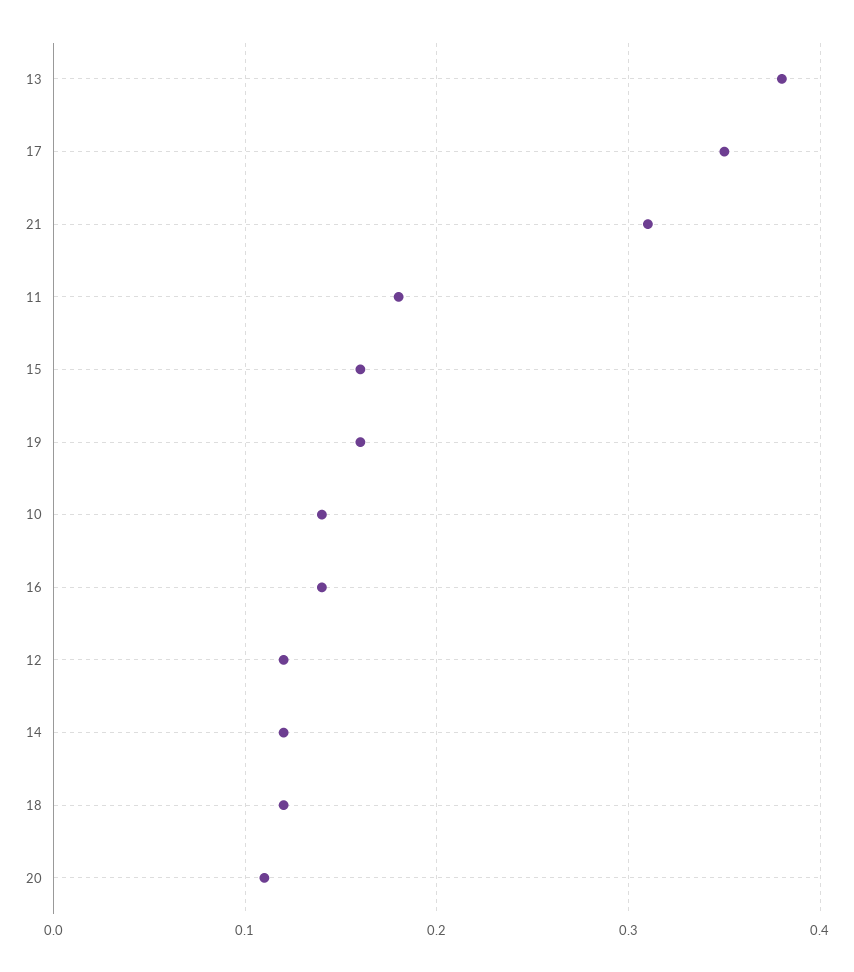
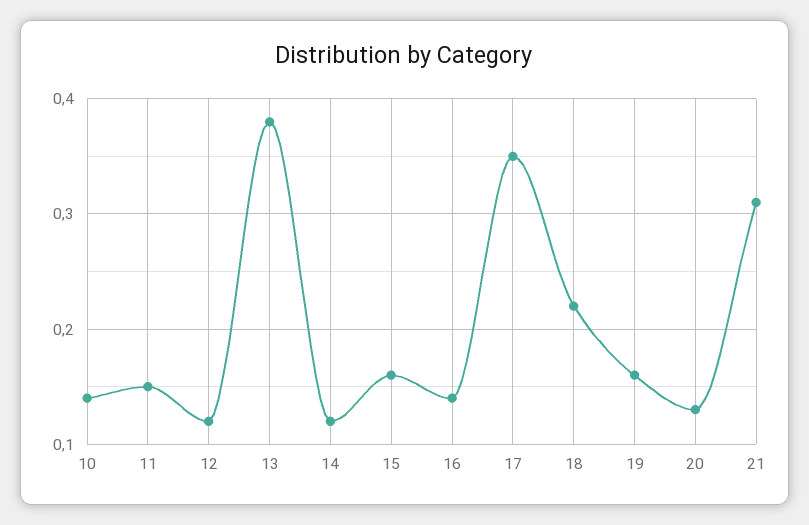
11: 0.18 -> 0.15
18: 0.12 -> 0.22
20: 0.11 -> 0.13

